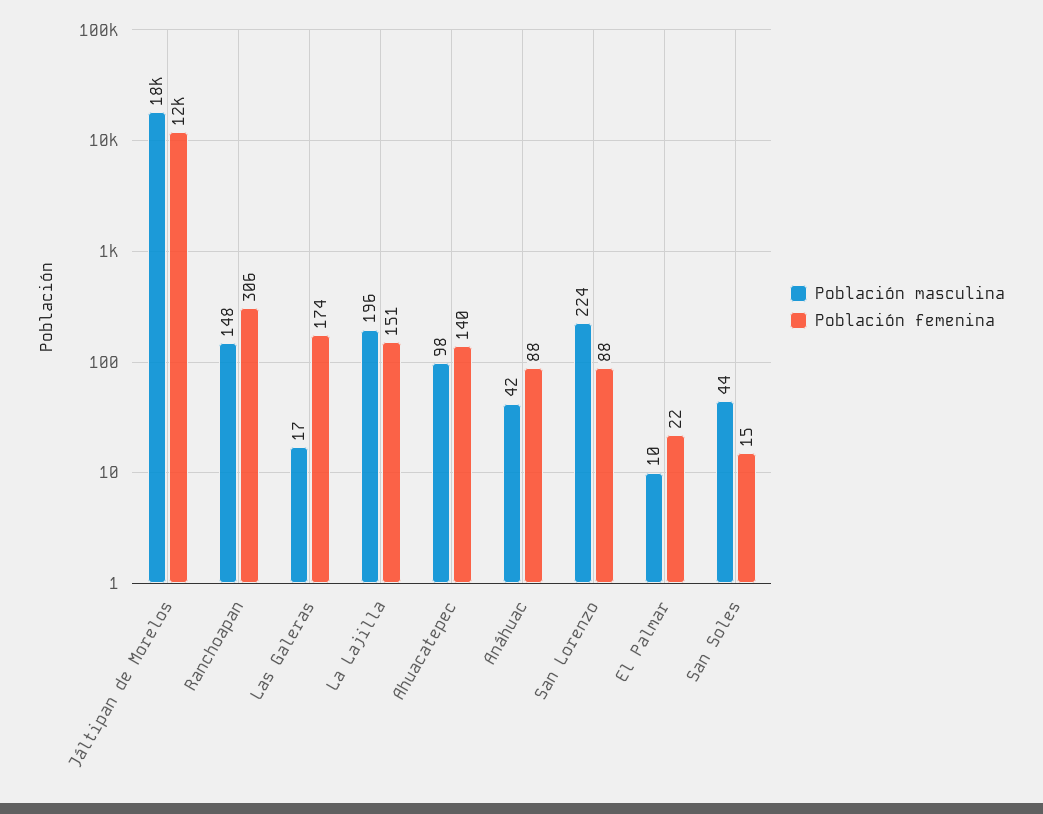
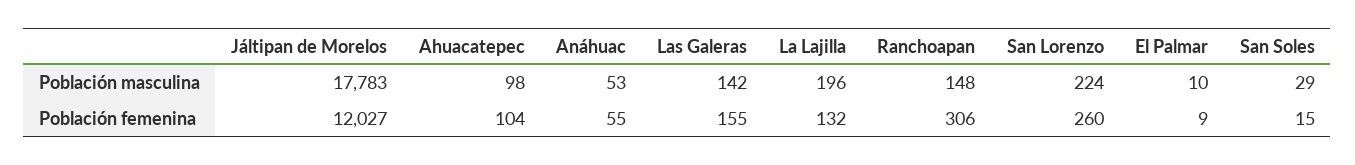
Población masculina, Las Galeras: 17 -> 142
Población femenina, Las Galeras: 174 -> 155
Población femenina, La Lajilla: 151 -> 132
Población femenina, Ahuacatepec: 140 -> 104
Población masculina, Anáhuac: 42 -> 53
Población femenina, Anáhuac: 88 -> 55
Población femenina, San Lorenzo: 88 -> 260
Población femenina, El Palmar: 22 -> 9
Población masculina, San Soles: 44 -> 29

